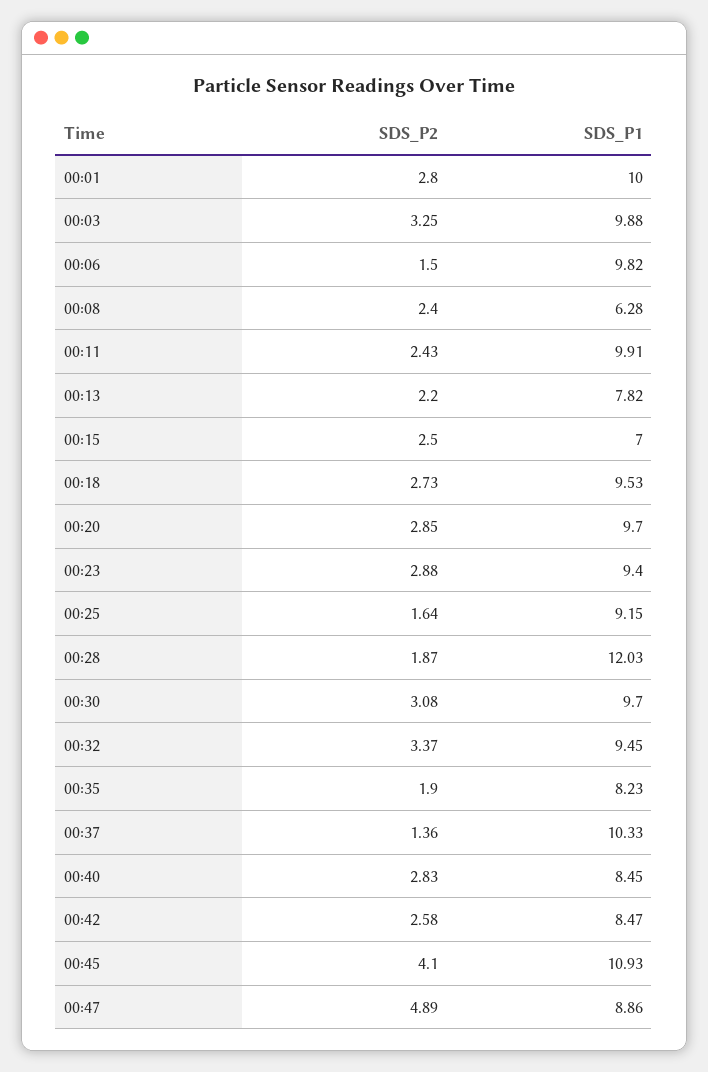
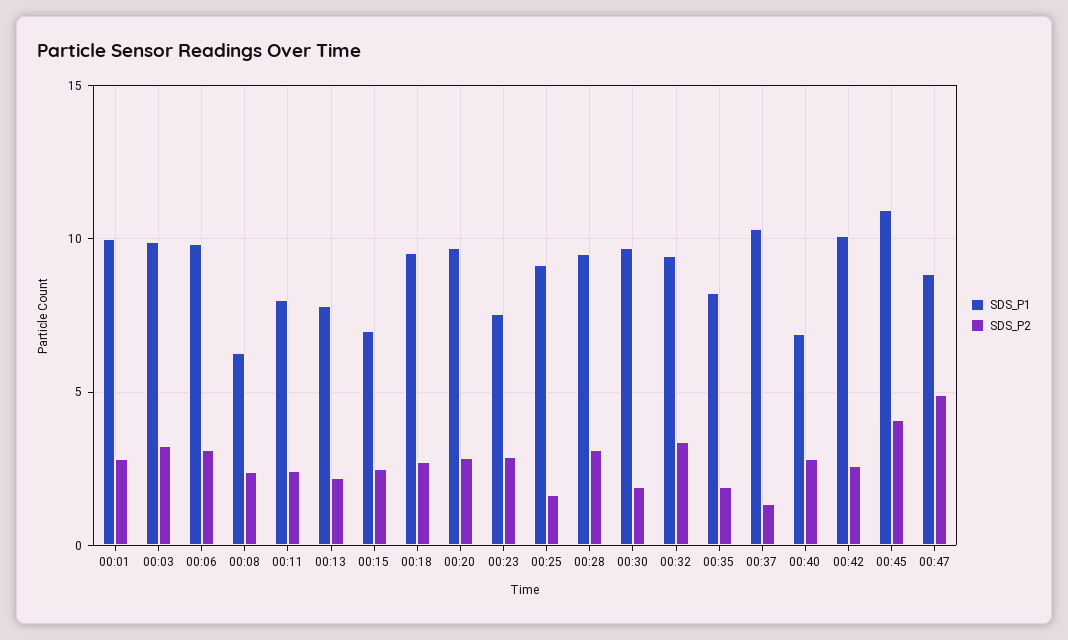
SDS_P2, 00:06: 1.5 -> 3
SDS_P1, 00:11: 9.91 -> 8
SDS_P1, 00:23: 9.4 -> 7.5
SDS_P2, 00:28: 1.87 -> 3
SDS_P1, 00:28: 12.03 -> 9.5
SDS_P2, 00:30: 3.08 -> 2
SDS_P1, 00:40: 8.45 -> 7
SDS_P1, 00:42: 8.47 -> 10

